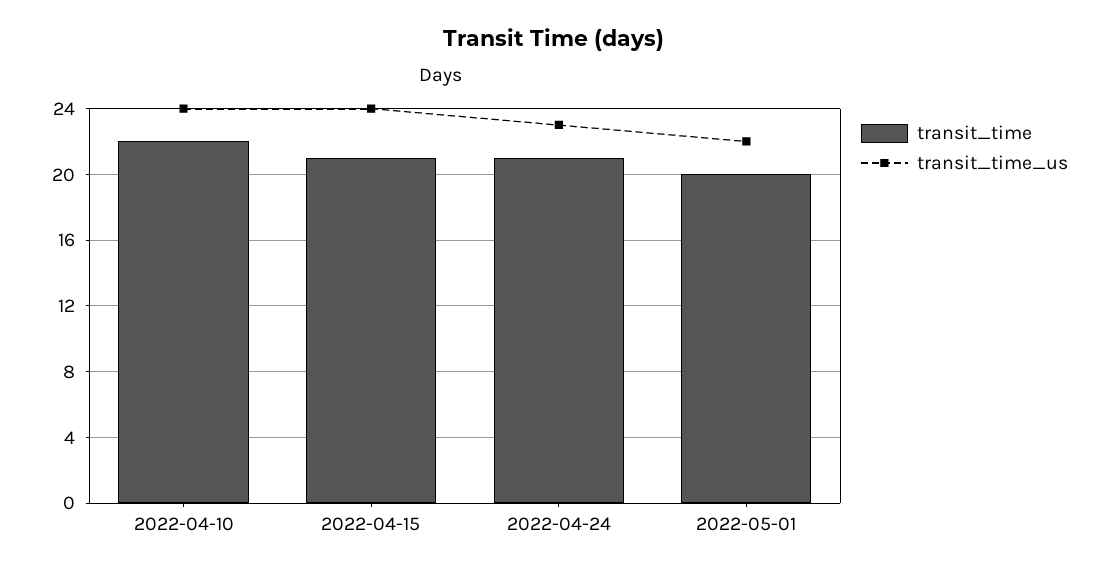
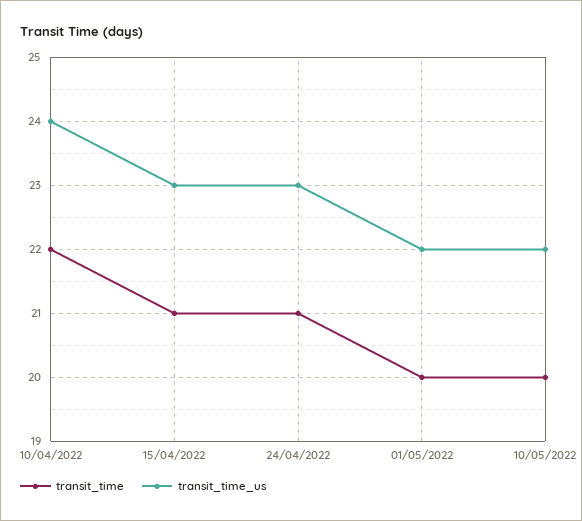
transit_time_us, 2022-04-15: 24 -> 23
transit_time, 10/05/2022: none -> 20
transit_time_us, 10/05/2022: none -> 22

